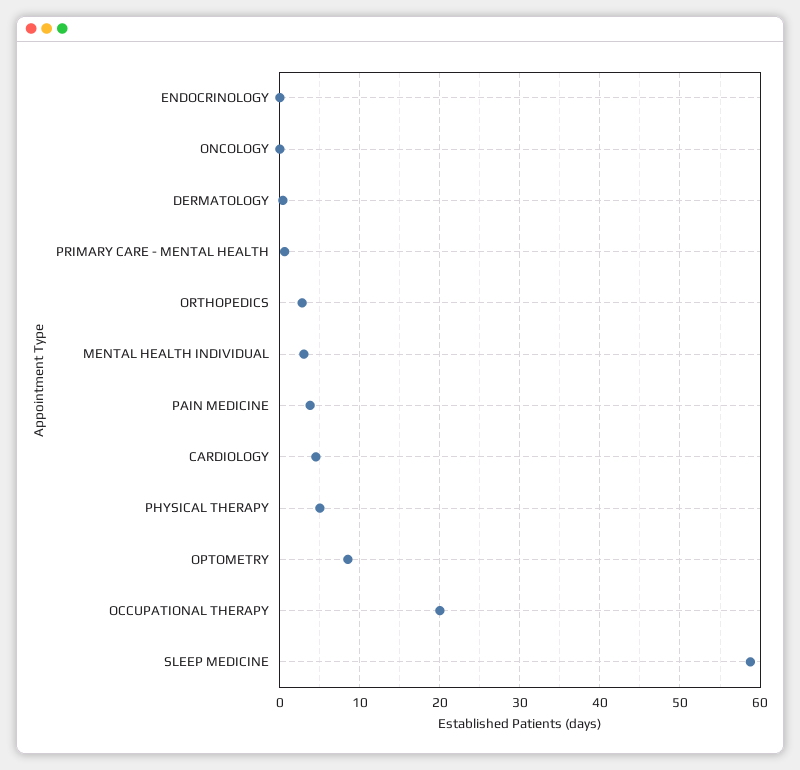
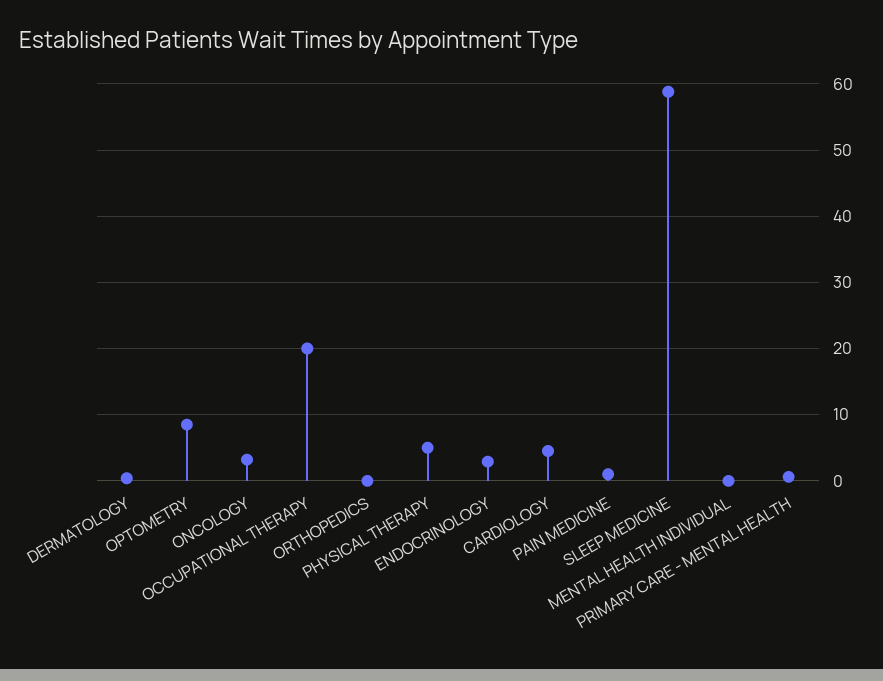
ENDOCRINOLOGY: 0 -> 3
ONCOLOGY: 0 -> 3
ORTHOPEDICS: 3 -> 0
MENTAL HEALTH INDIVIDUAL: 3 -> 0
PAIN MEDICINE: 4 -> 1

